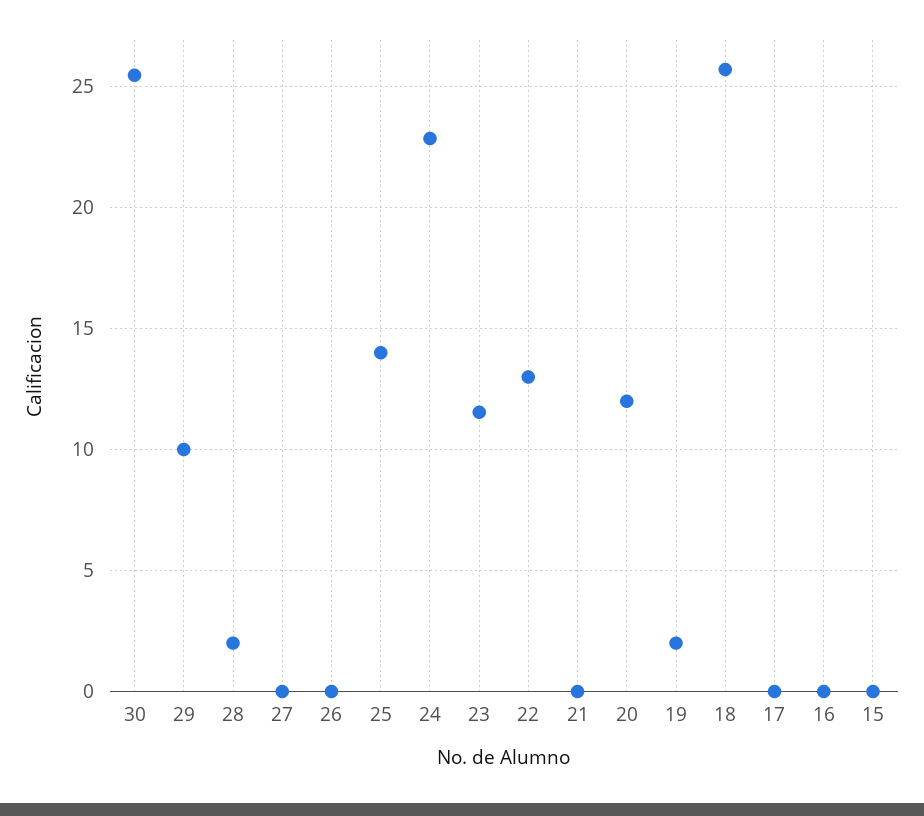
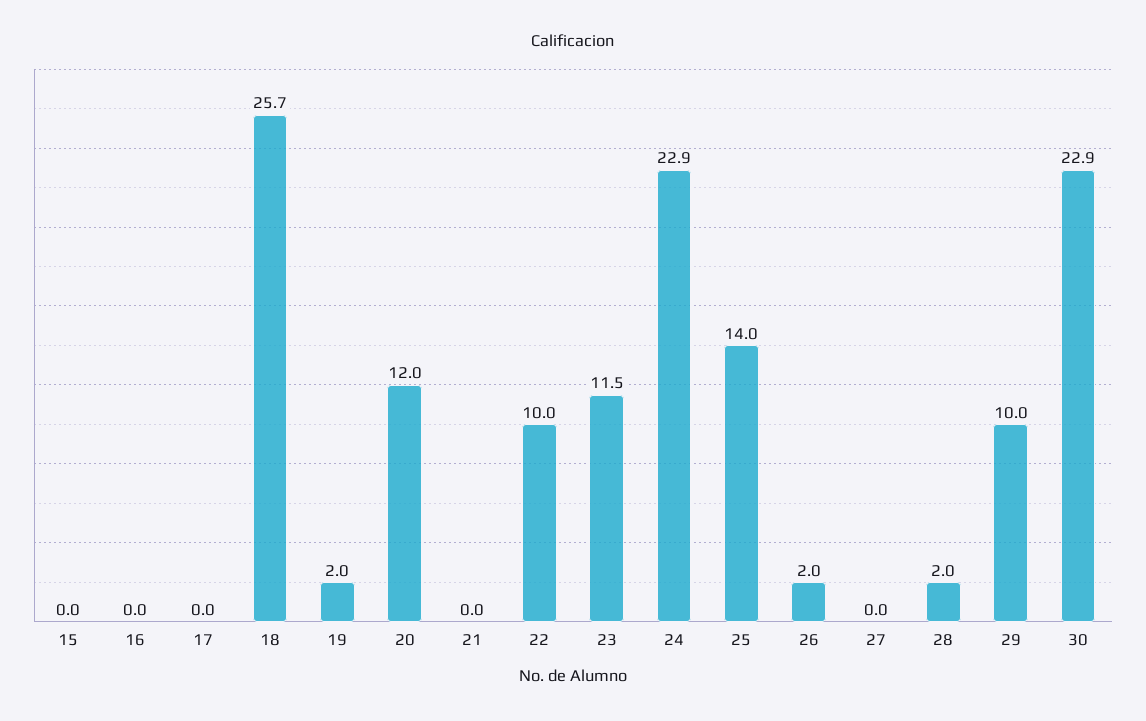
30: 25.5 -> 22.9
26: 0 -> 2
22: 13 -> 10

